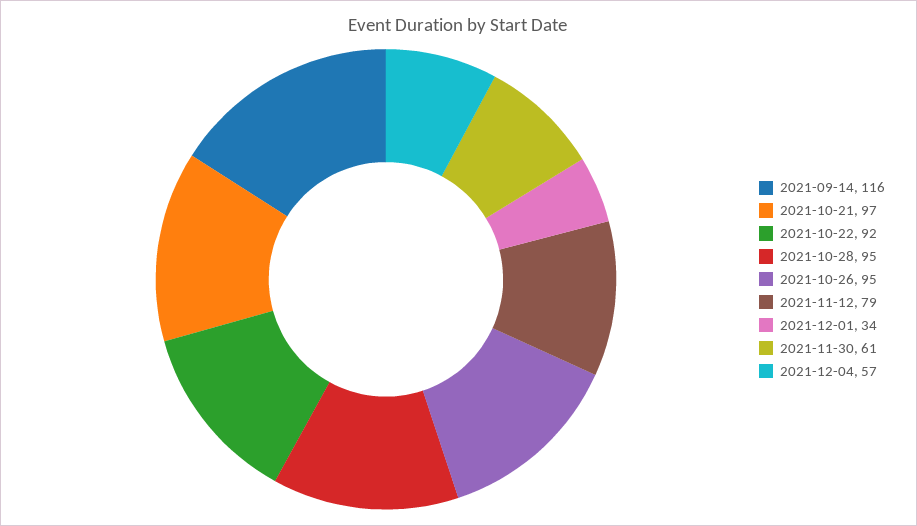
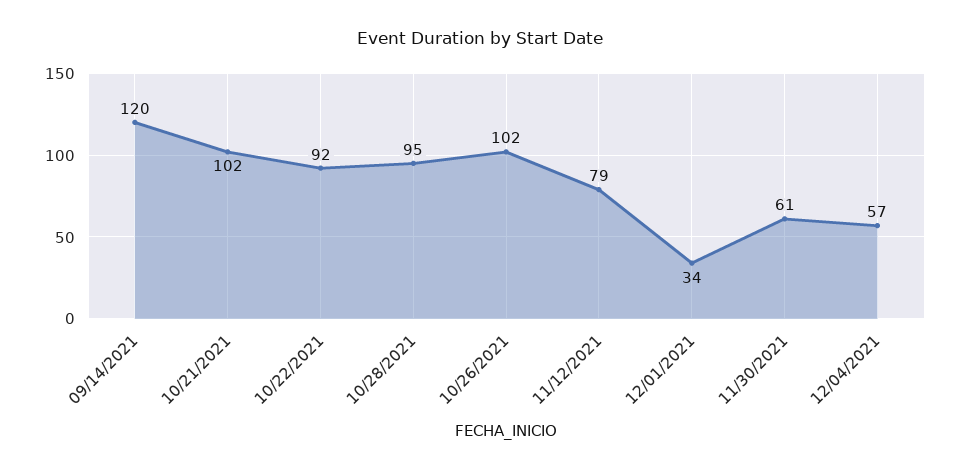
2021-09-14: 116 -> 120
2021-10-21: 97 -> 102
2021-10-26: 95 -> 102

